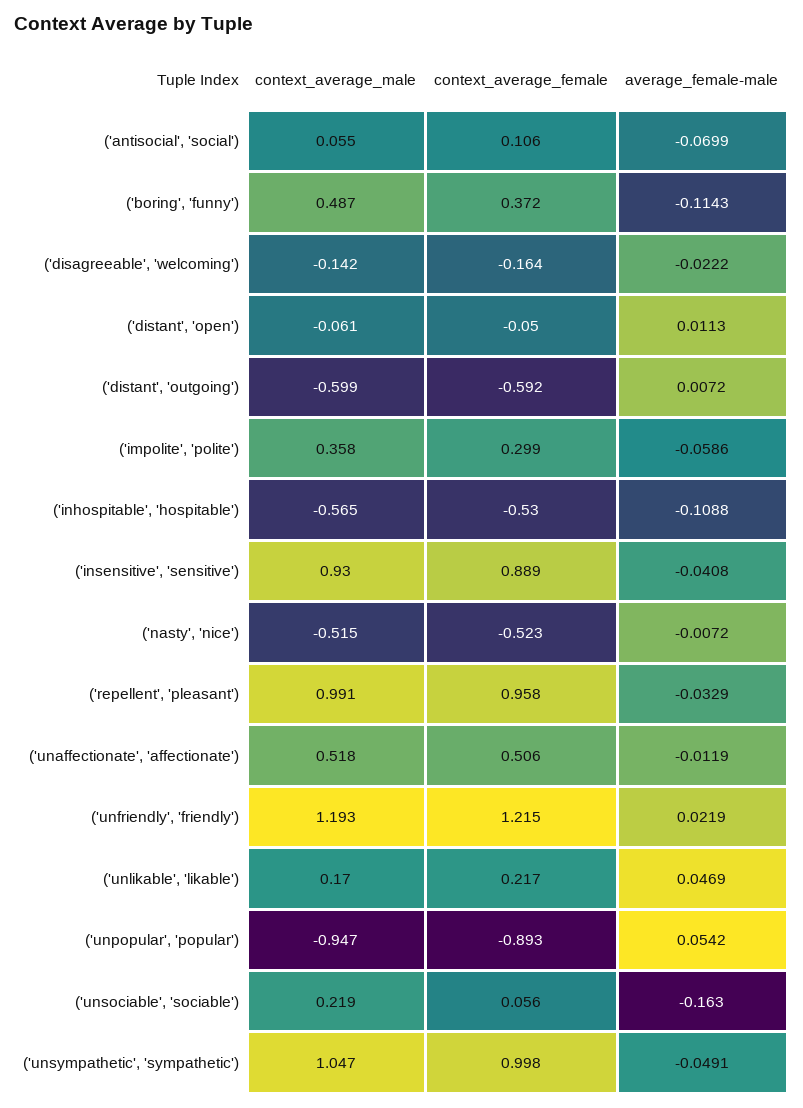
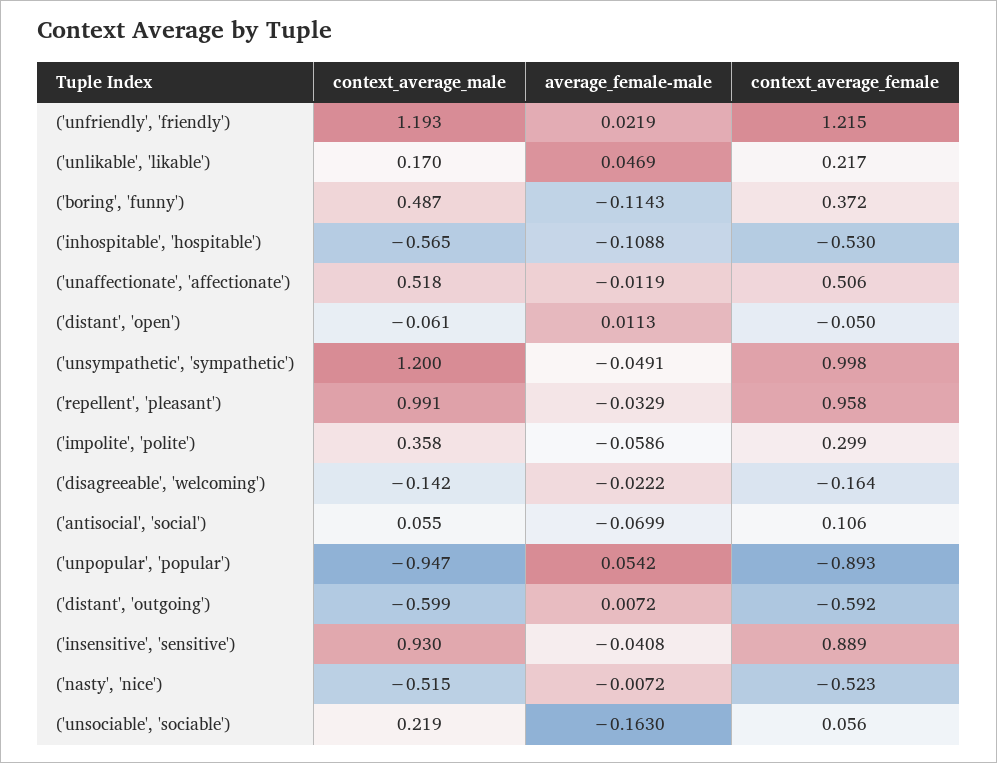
context_average_male, ('unsympathetic', 'sympathetic'): 1.047 -> 1.2

